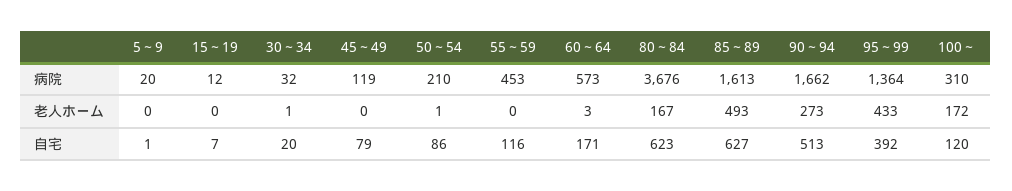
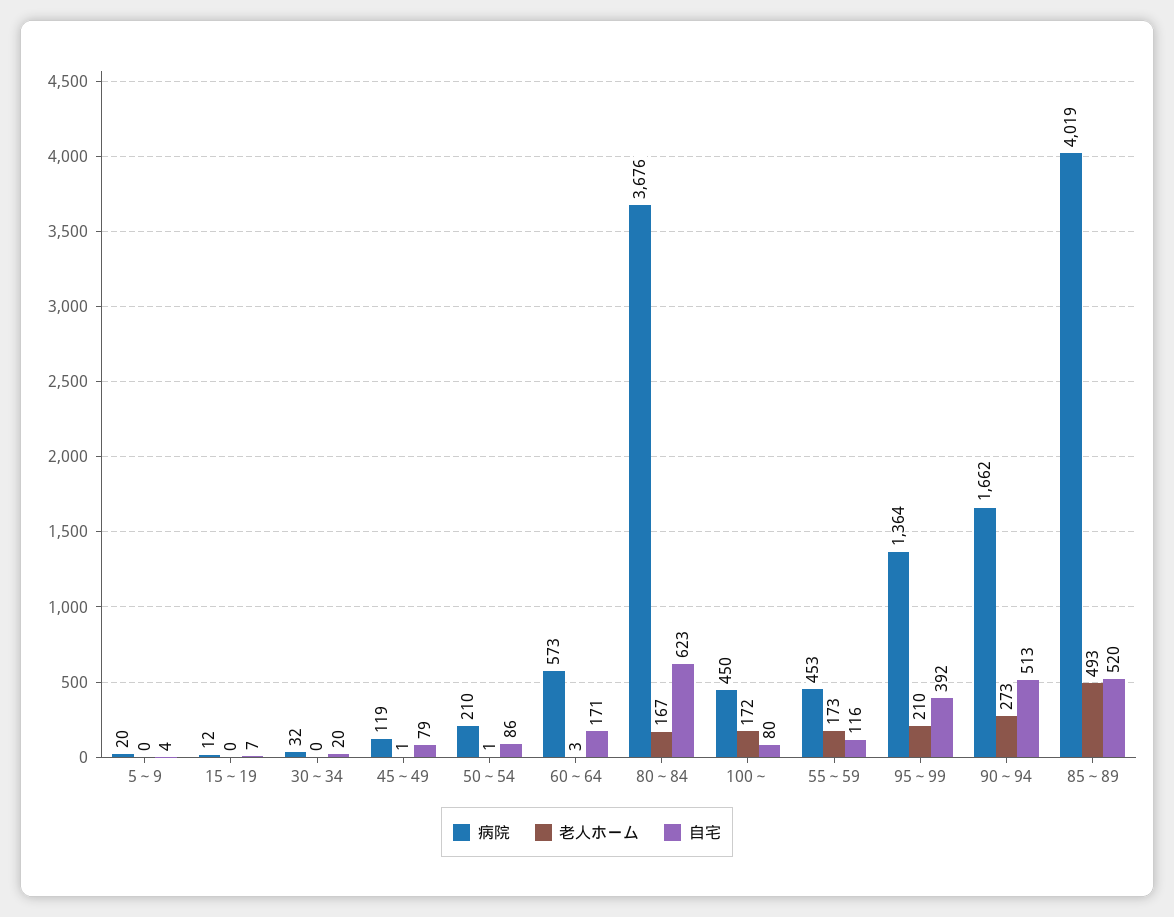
病院, 85～89: 1613 -> 4019
病院, 100～: 310 -> 450
老人ホーム, 30～34: 1 -> 0
老人ホーム, 45～49: 0 -> 1
老人ホーム, 55～59: 0 -> 173
老人ホーム, 95～99: 433 -> 210
自宅, 5～9: 1 -> 4
自宅, 85～89: 627 -> 520
自宅, 100～: 120 -> 80

